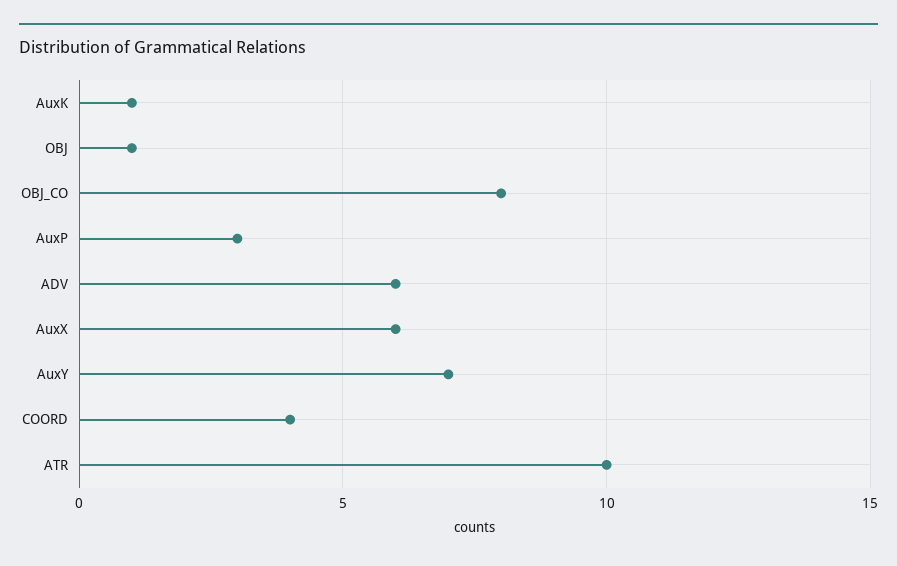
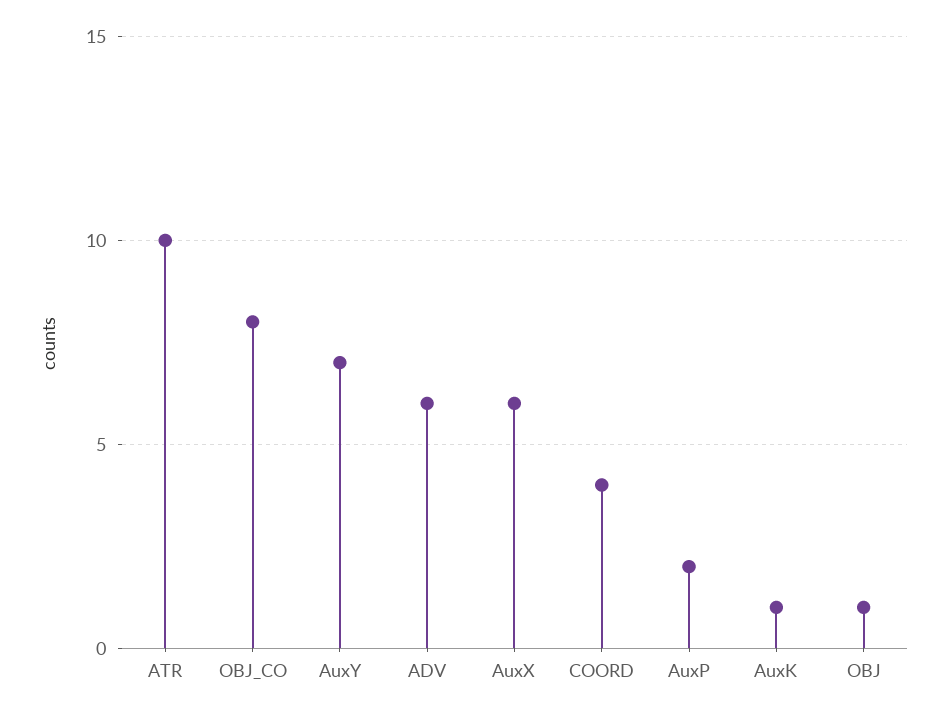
AuxP: 3 -> 2

